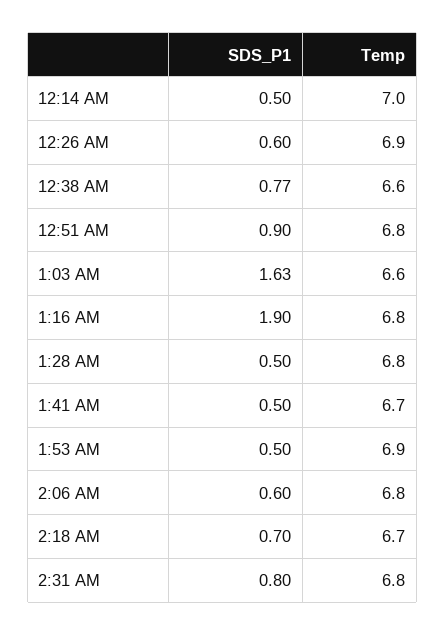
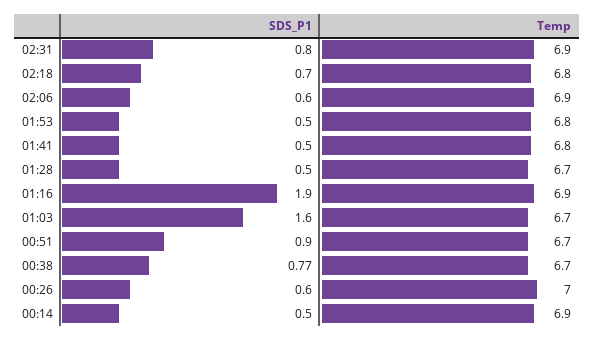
Temp, 12:14 AM: 7 -> 6.9
Temp, 12:26 AM: 6.9 -> 7
Temp, 12:38 AM: 6.6 -> 6.7
Temp, 12:51 AM: 6.8 -> 6.7
SDS_P1, 1:03 AM: 1.63 -> 1.6
Temp, 1:03 AM: 6.6 -> 6.7
Temp, 1:16 AM: 6.8 -> 6.9
Temp, 1:28 AM: 6.8 -> 6.7
Temp, 1:41 AM: 6.7 -> 6.8
Temp, 1:53 AM: 6.9 -> 6.8
Temp, 2:06 AM: 6.8 -> 6.9
Temp, 2:18 AM: 6.7 -> 6.8
Temp, 2:31 AM: 6.8 -> 6.9

